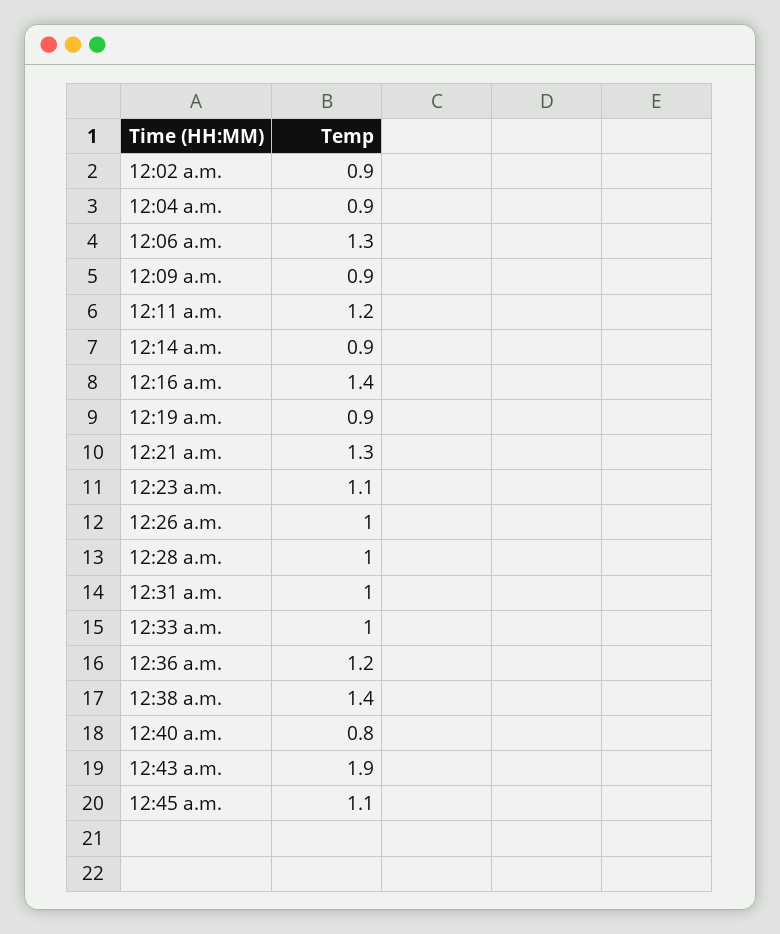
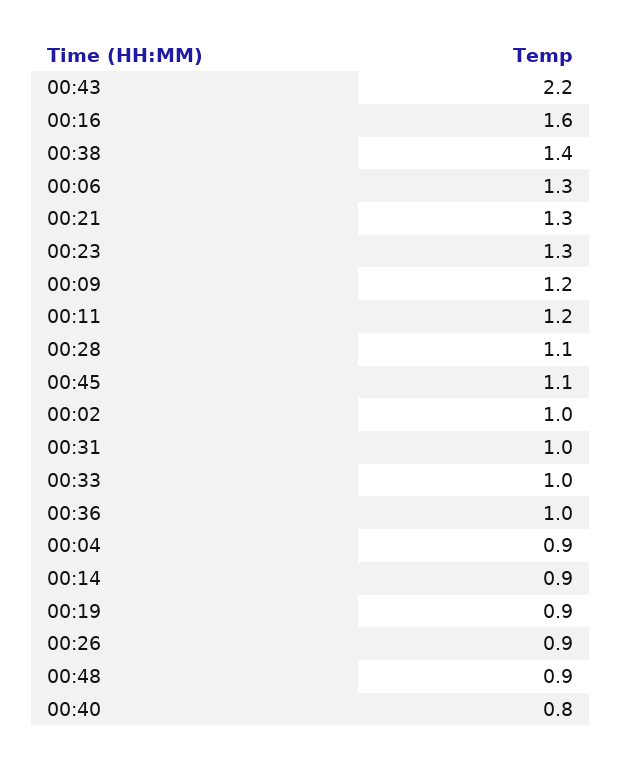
12:02 a.m.: 0.9 -> 1
12:09 a.m.: 0.9 -> 1.2
12:16 a.m.: 1.4 -> 1.6
12:23 a.m.: 1.1 -> 1.3
12:26 a.m.: 1 -> 0.9
12:28 a.m.: 1 -> 1.1
12:36 a.m.: 1.2 -> 1
12:43 a.m.: 1.9 -> 2.2
00:48: none -> 0.9

